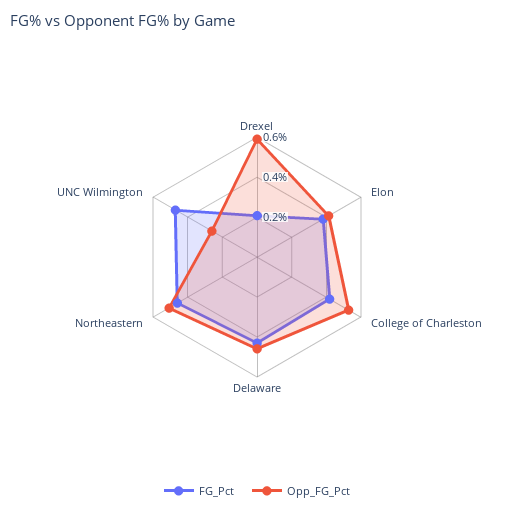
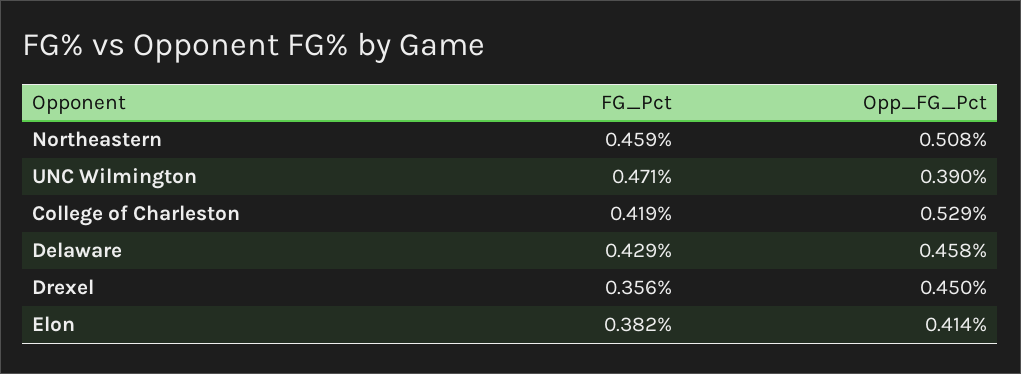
FG_Pct, Drexel: 0.2 -> 0.356
Opp_FG_Pct, Drexel: 0.6 -> 0.45
Opp_FG_Pct, UNC Wilmington: 0.25 -> 0.39

